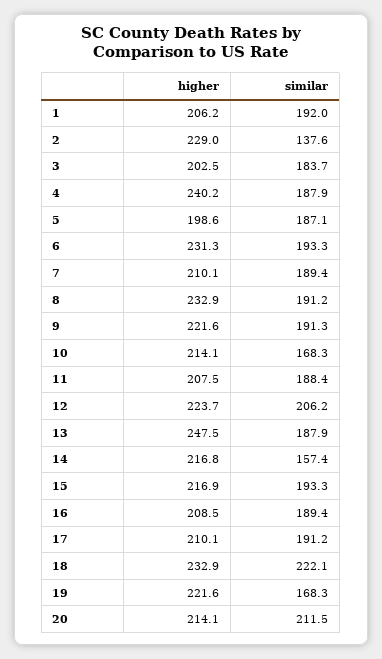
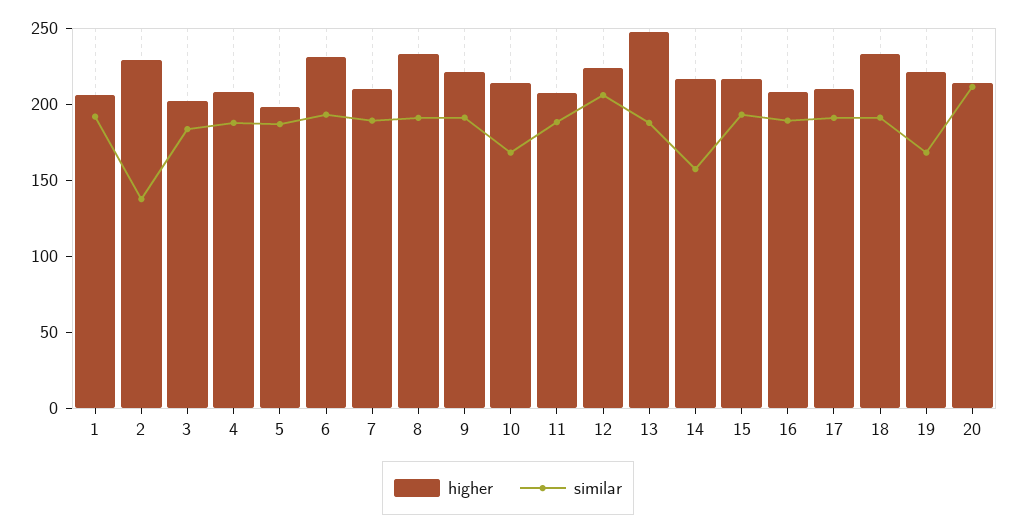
higher, 4: 240.2 -> 210
similar, 18: 222.1 -> 190

